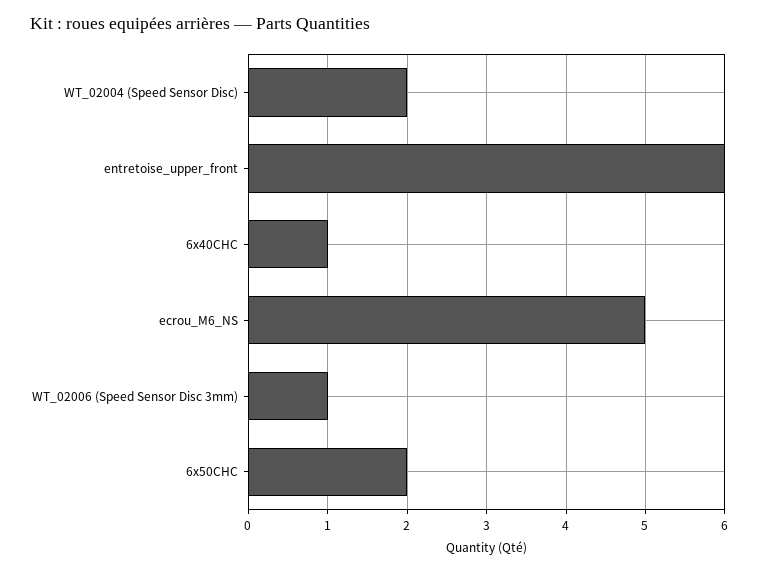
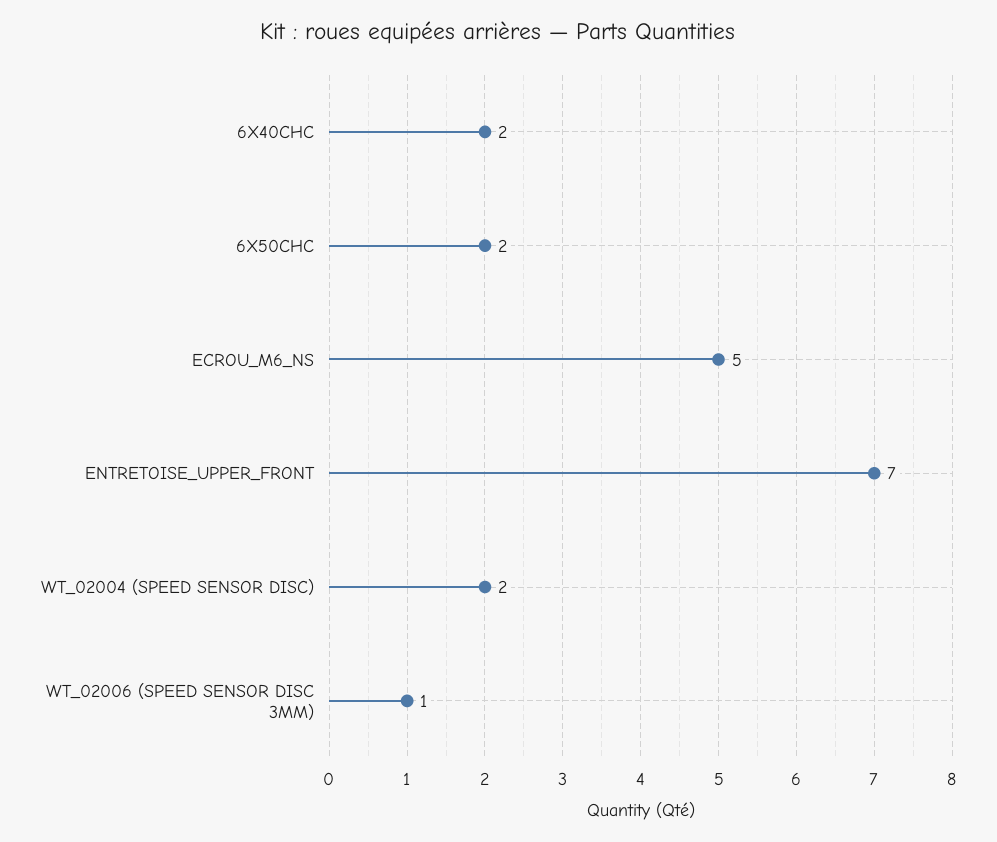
entretoise_upper_front: 6 -> 7
6x40CHC: 1 -> 2

